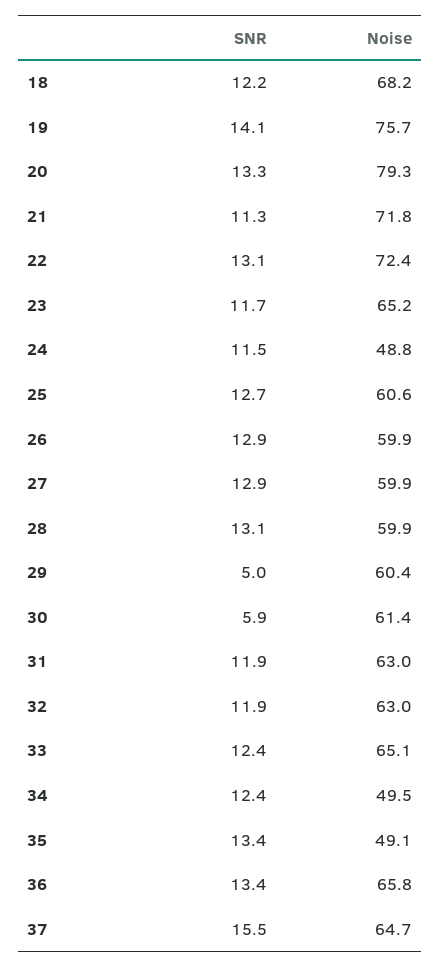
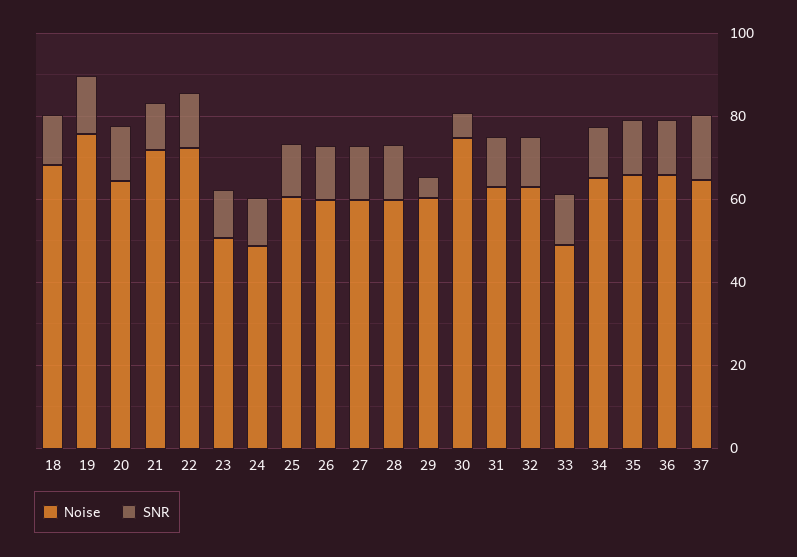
Noise, 20: 79.3 -> 65
Noise, 23: 65.2 -> 50
Noise, 30: 61.4 -> 75
Noise, 33: 65.1 -> 50
Noise, 34: 49.5 -> 65
Noise, 35: 49.1 -> 65

